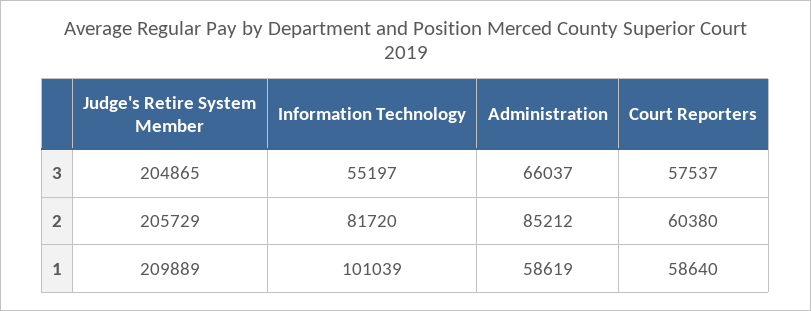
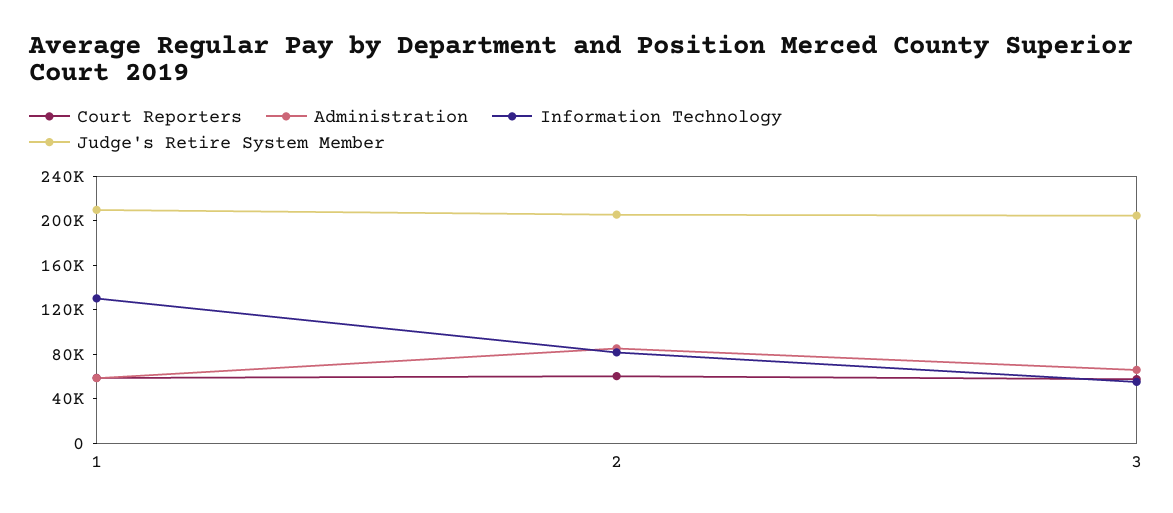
Information Technology, 1: 101039 -> 130000

